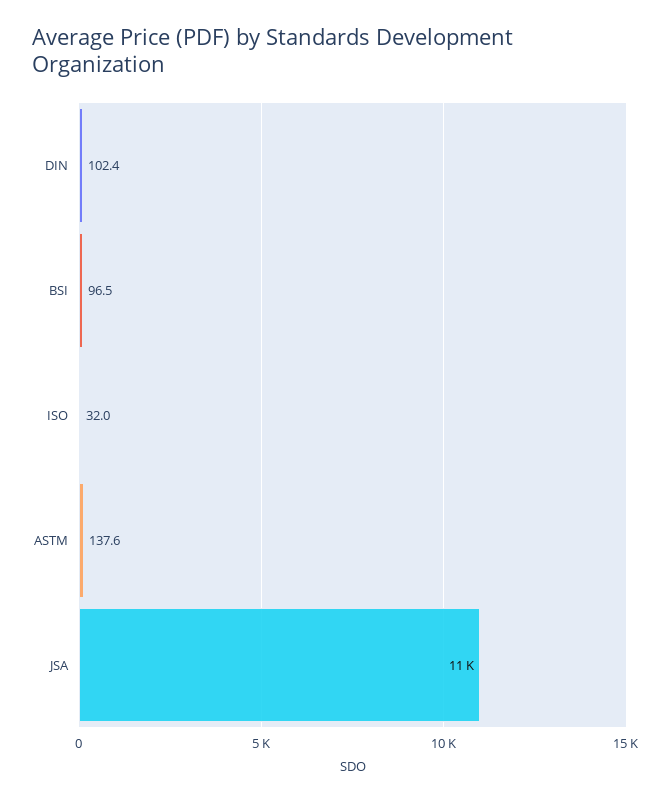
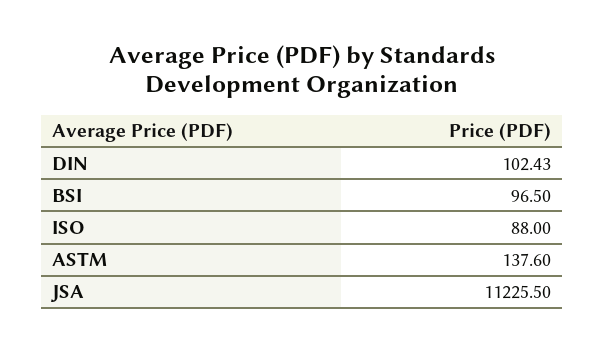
ISO: 32 -> 88

